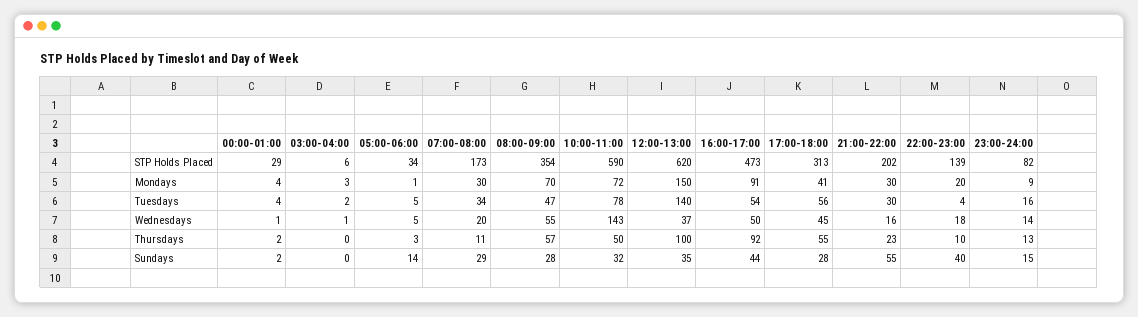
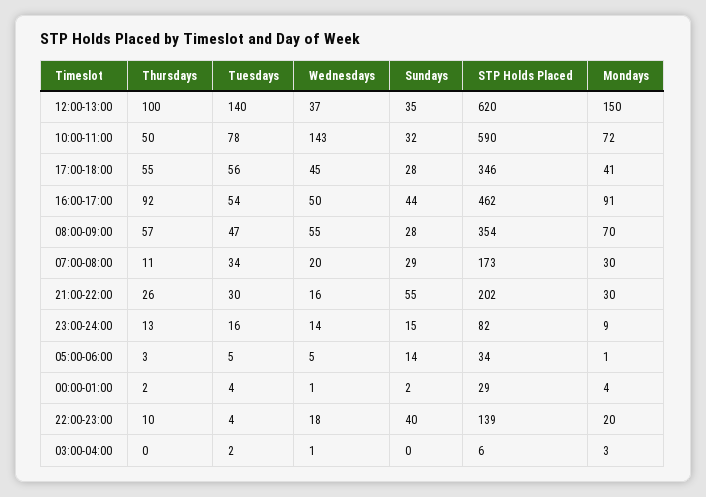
16:00-17:00, STP Holds Placed: 473 -> 462
17:00-18:00, STP Holds Placed: 313 -> 346
21:00-22:00, Thursdays: 23 -> 26

